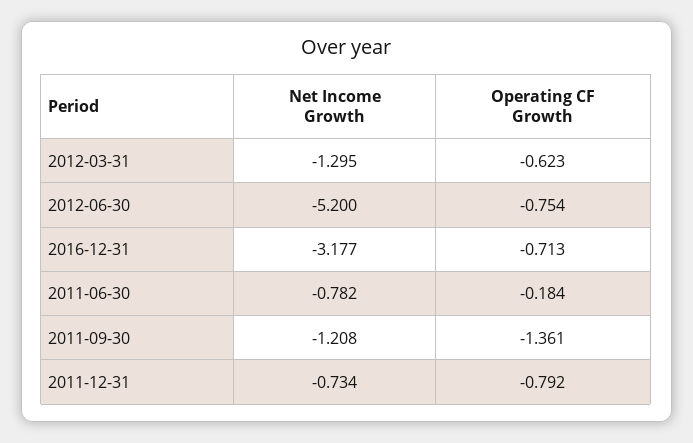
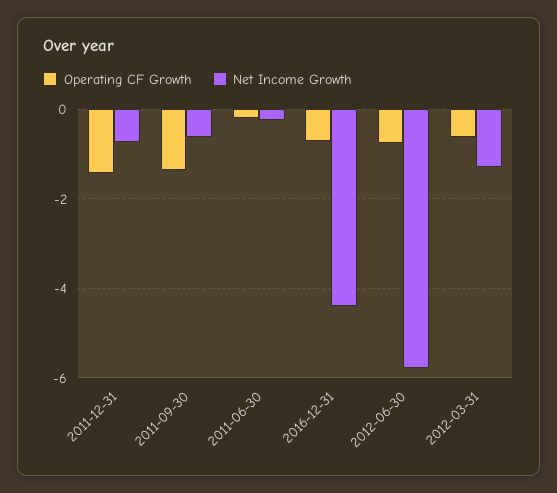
Net Income Growth, 2012-06-30: -5.2 -> -5.8
Net Income Growth, 2016-12-31: -3.177 -> -4.4
Net Income Growth, 2011-06-30: -0.782 -> -0.2
Net Income Growth, 2011-09-30: -1.208 -> -0.6
Operating CF Growth, 2011-12-31: -0.792 -> -1.4

